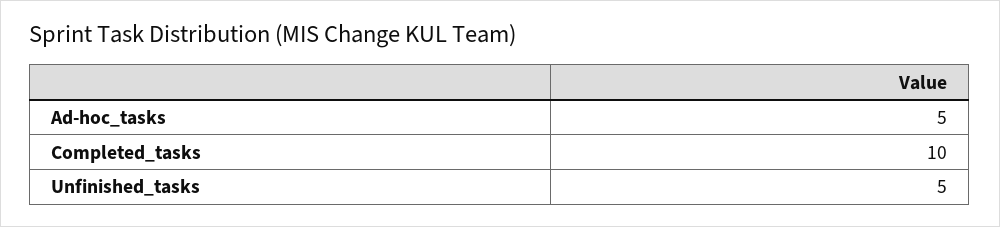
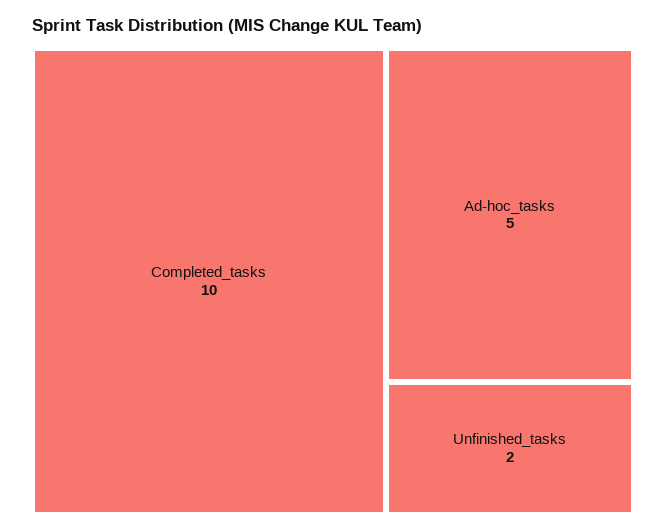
Unfinished_tasks: 5 -> 2

